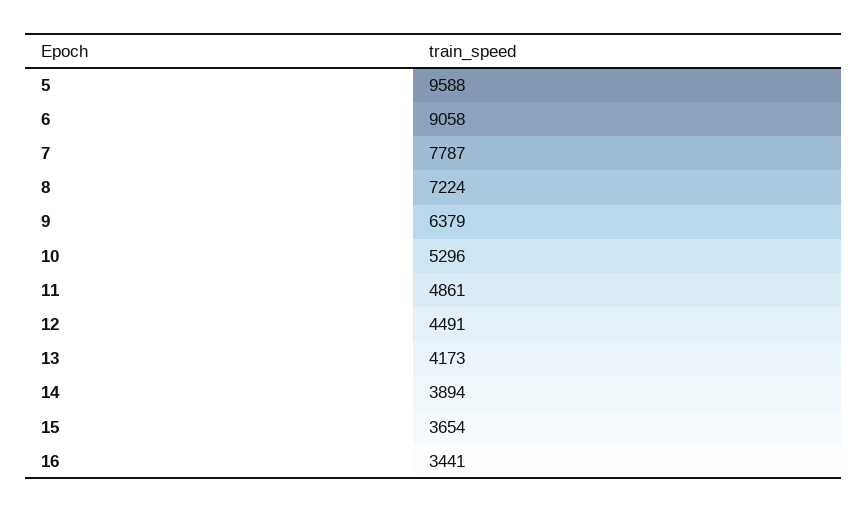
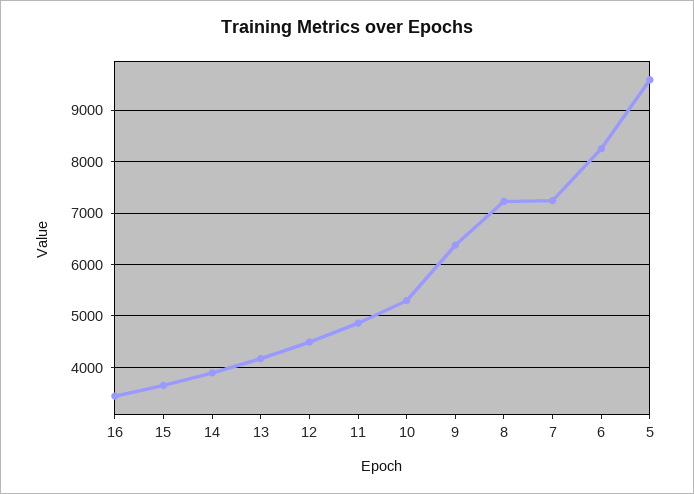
6: 9058 -> 8200
7: 7787 -> 7200

